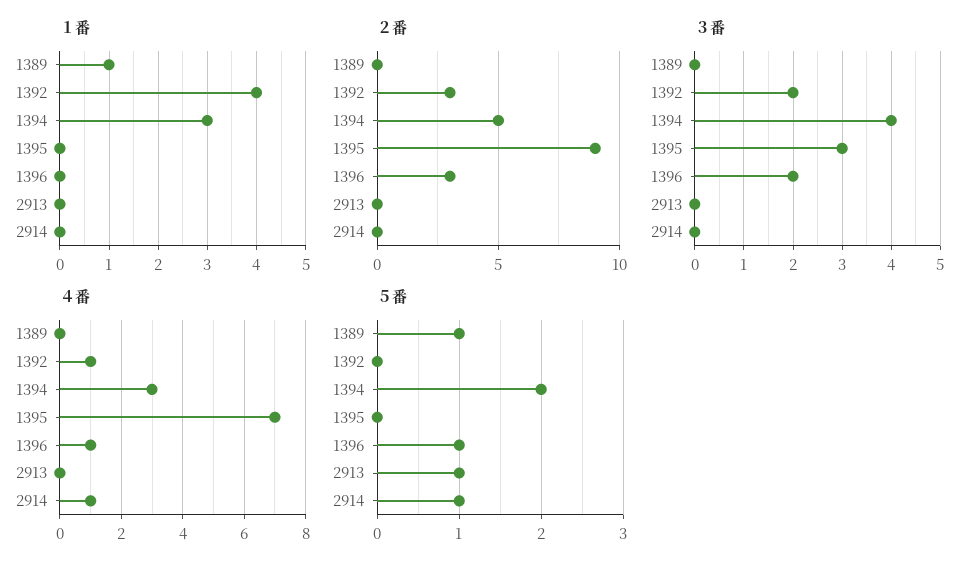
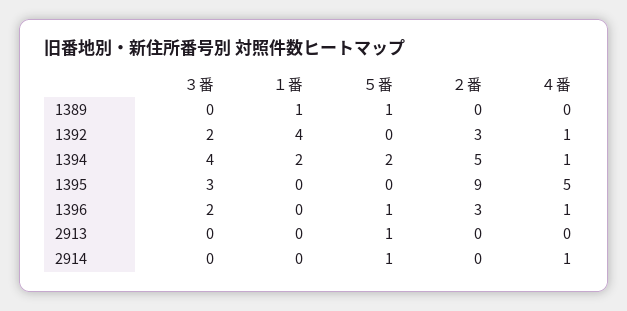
１番, 1394: 3 -> 2
４番, 1394: 3 -> 1
４番, 1395: 7 -> 5

